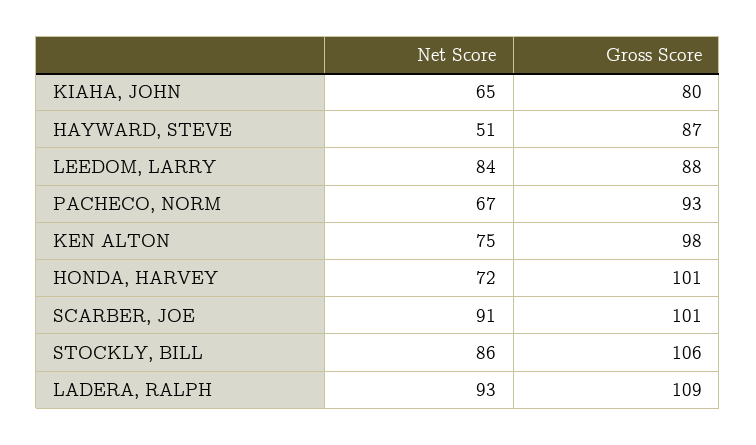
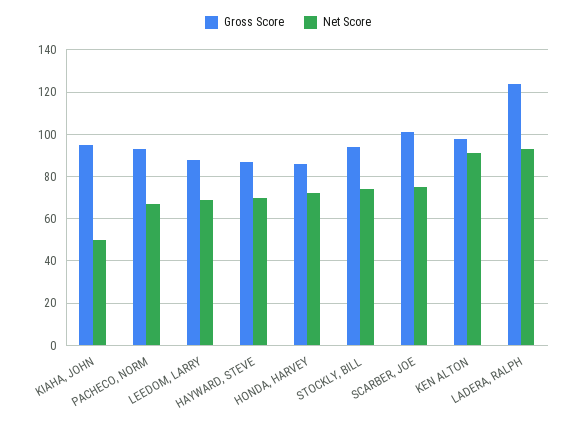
Net Score, KIAHA, JOHN: 65 -> 50
Gross Score, KIAHA, JOHN: 80 -> 95
Net Score, HAYWARD, STEVE: 51 -> 70
Net Score, LEEDOM, LARRY: 84 -> 70
Net Score, KEN ALTON: 75 -> 90
Gross Score, HONDA, HARVEY: 101 -> 85
Net Score, SCARBER, JOE: 91 -> 75
Net Score, STOCKLY, BILL: 86 -> 75
Gross Score, STOCKLY, BILL: 106 -> 95
Gross Score, LADERA, RALPH: 109 -> 125

